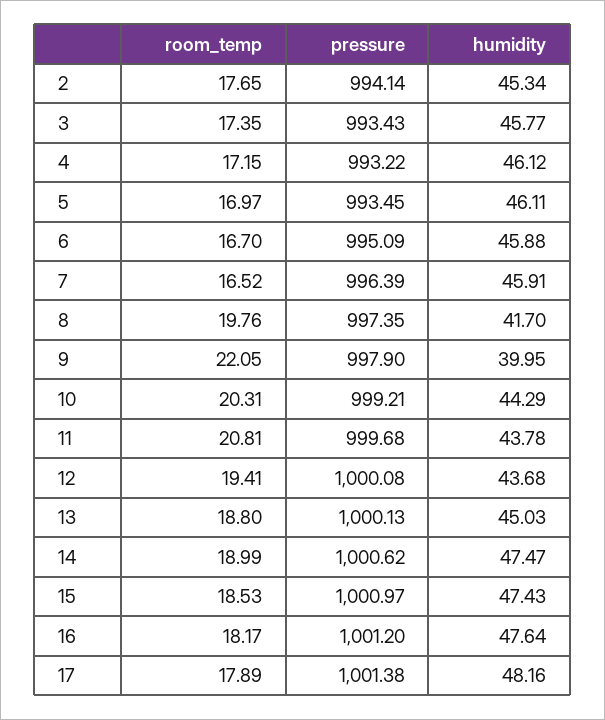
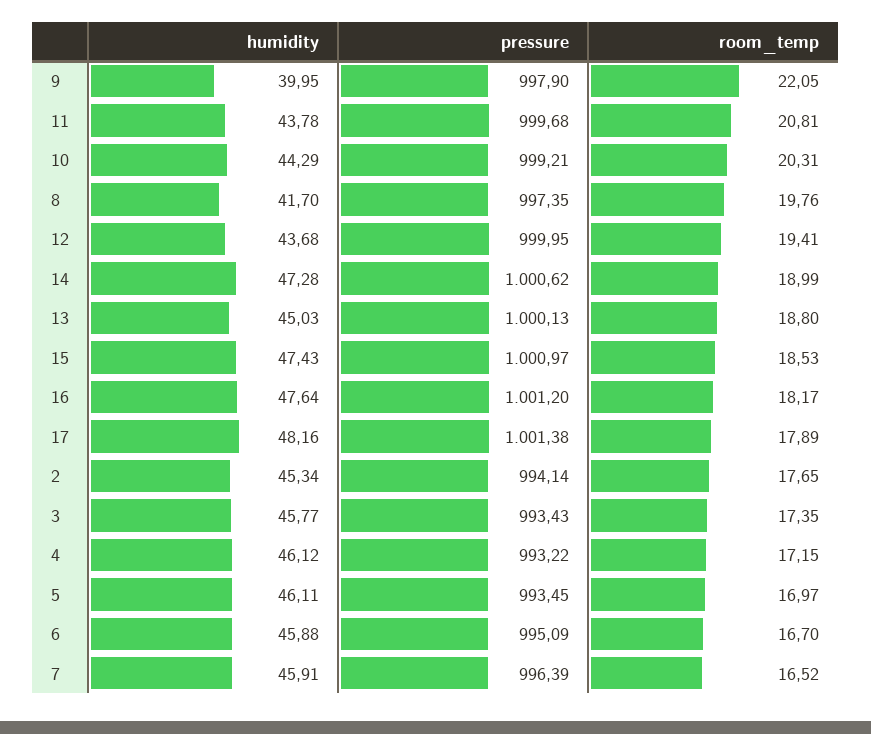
pressure, 12: 1000.08 -> 999.95
humidity, 14: 47.47 -> 47.28

